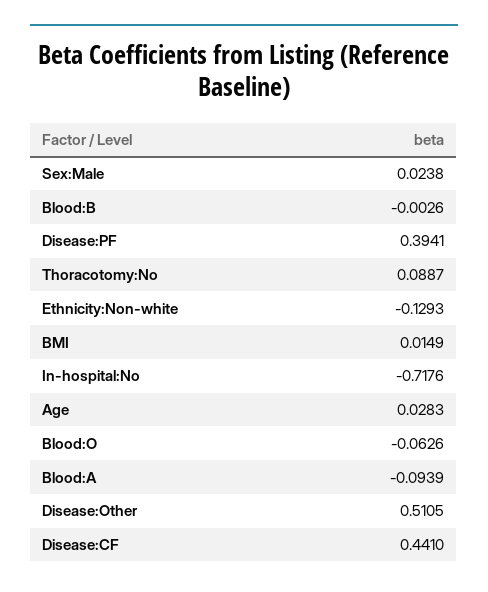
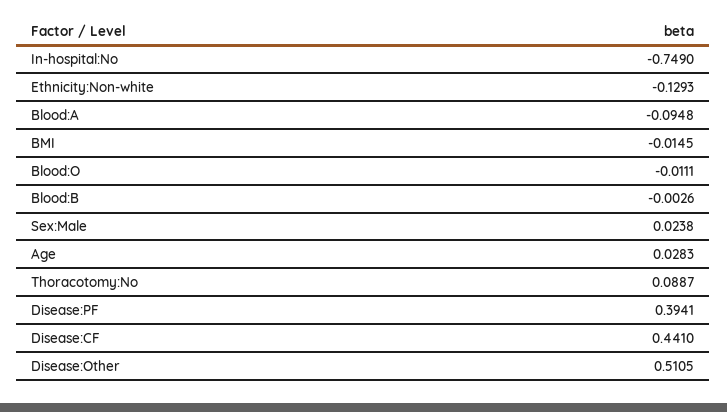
BMI: 0.0149 -> -0.0145
In-hospital:No: -0.7176 -> -0.749
Blood:O: -0.0626 -> -0.0111
Blood:A: -0.0939 -> -0.0948

